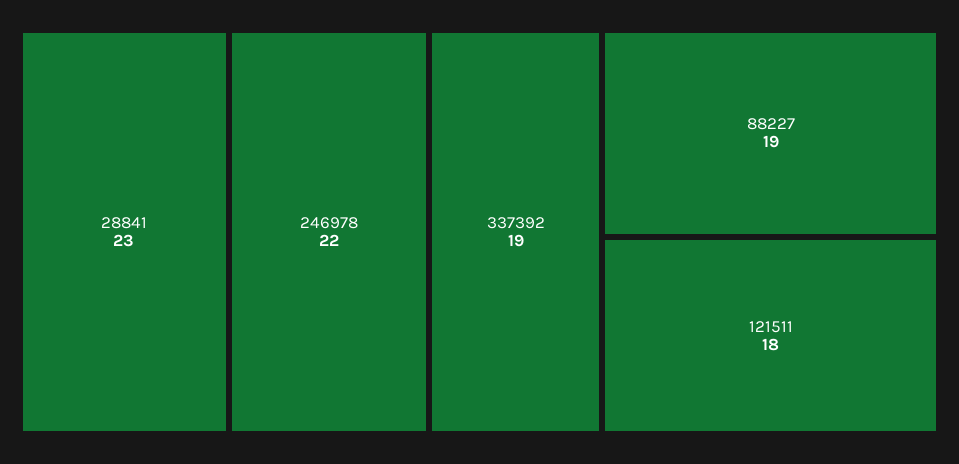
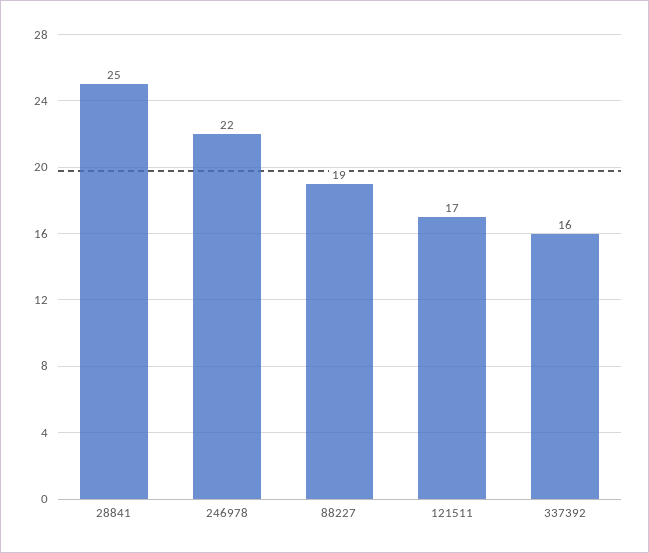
28841: 23 -> 25
337392: 19 -> 16
121511: 18 -> 17

